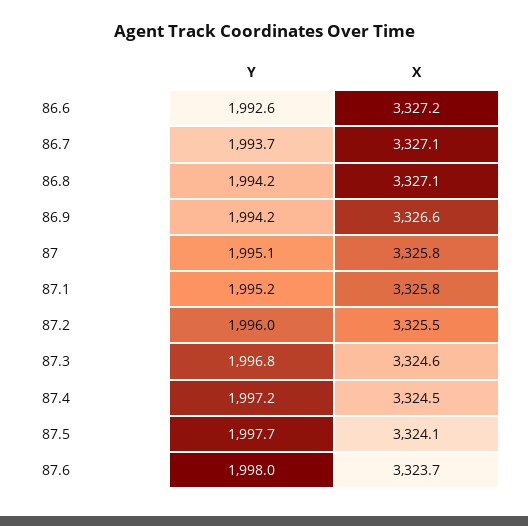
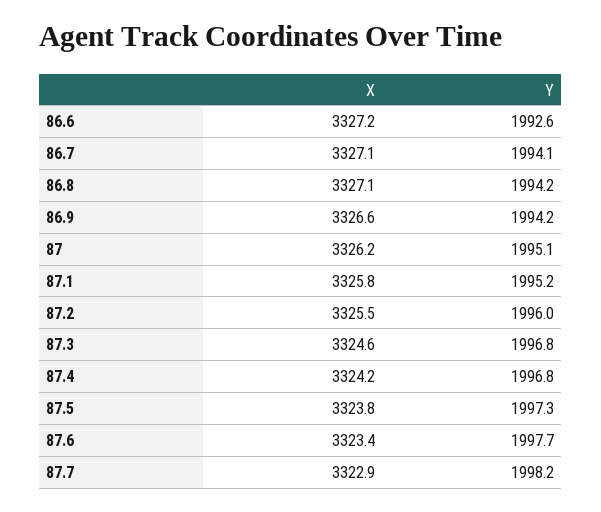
Y, 86.7: 1993.7 -> 1994.1
X, 87: 3325.8 -> 3326.2
Y, 87.4: 1997.2 -> 1996.8
X, 87.4: 3324.5 -> 3324.2
Y, 87.5: 1997.7 -> 1997.3
X, 87.5: 3324.1 -> 3323.8
Y, 87.6: 1998 -> 1997.7
X, 87.6: 3323.7 -> 3323.4
X, 87.7: none -> 3322.9
Y, 87.7: none -> 1998.2

